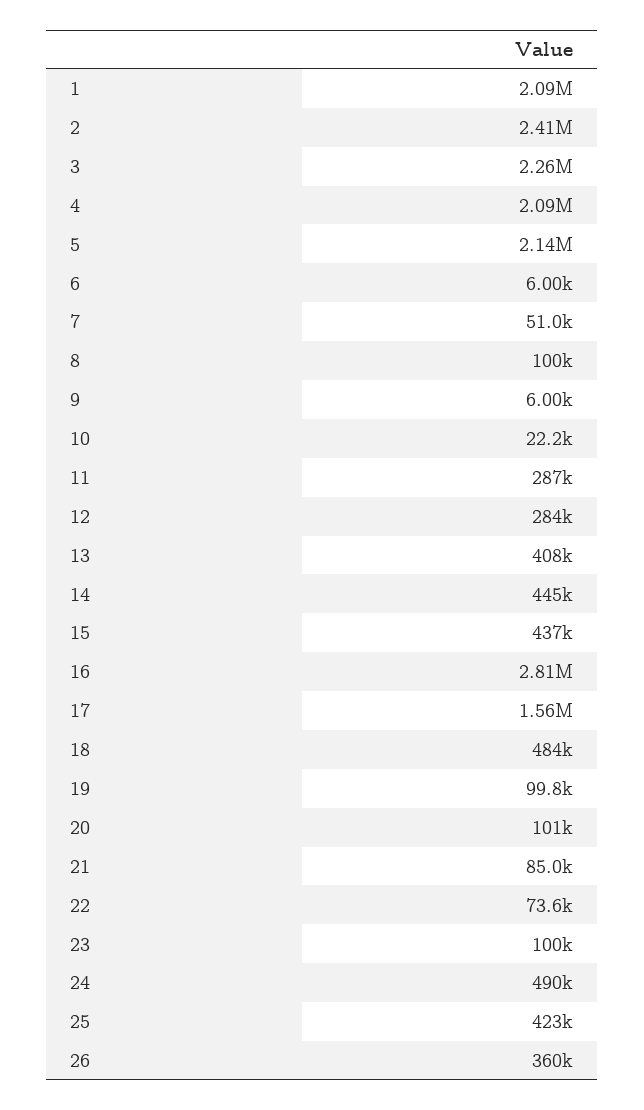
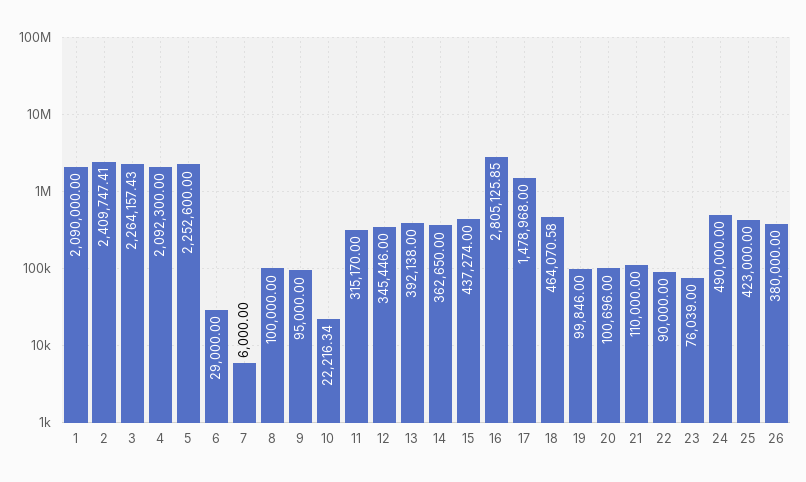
5: 2140000 -> 2252600
6: 6000 -> 29000
7: 51000 -> 6000
9: 6000 -> 95000
11: 287000 -> 315170
12: 284000 -> 345446
13: 408000 -> 392138
14: 445000 -> 362650
17: 1560000 -> 1478968
18: 484000 -> 464070.58
21: 85000 -> 110000
22: 73600 -> 90000
23: 100000 -> 76039
26: 360000 -> 380000

